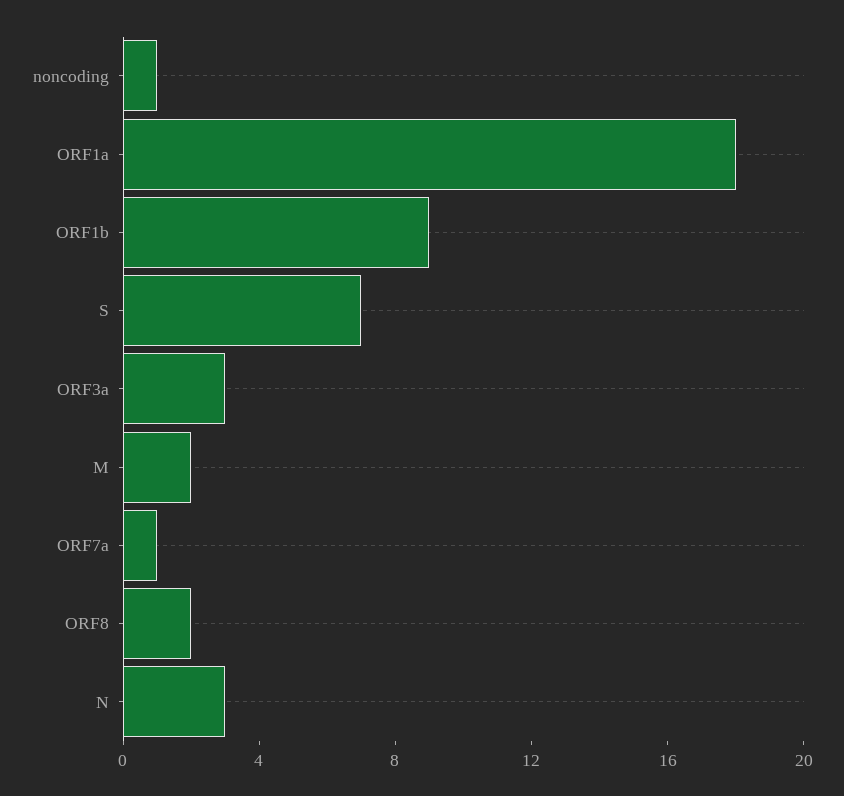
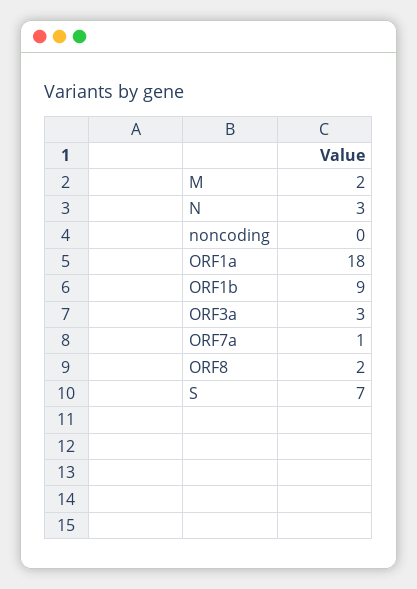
noncoding: 1 -> 0

